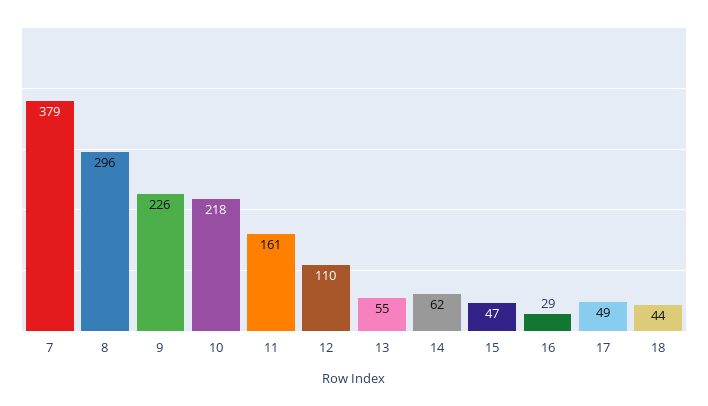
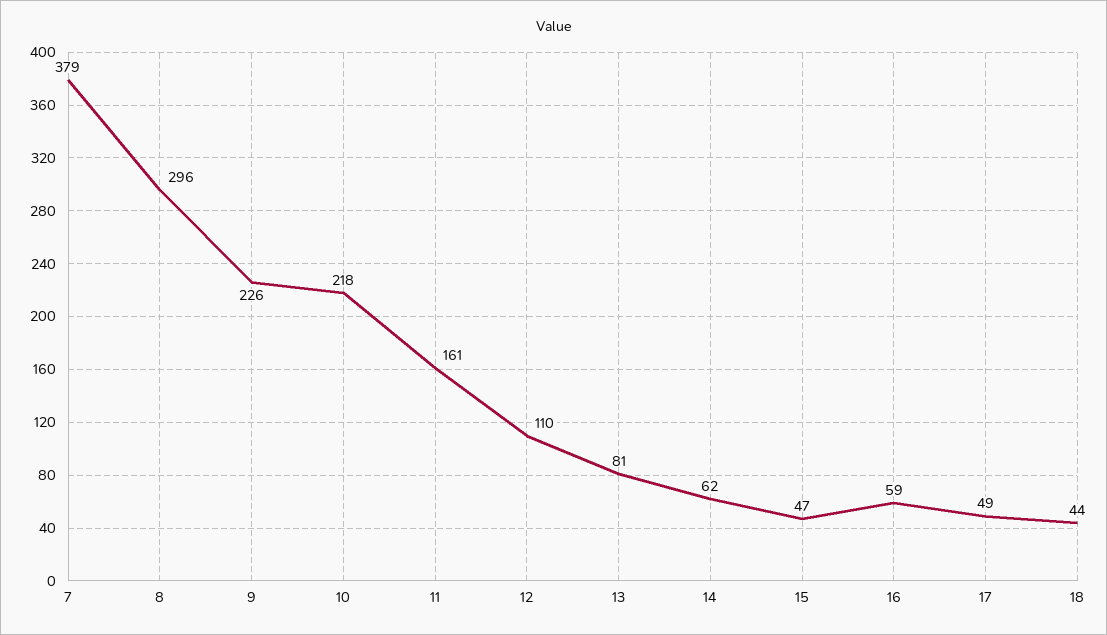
13: 55 -> 81
16: 29 -> 59

